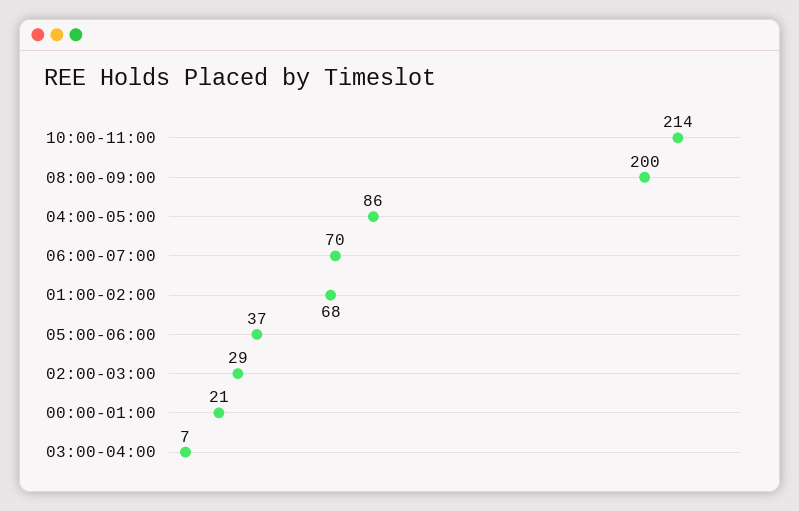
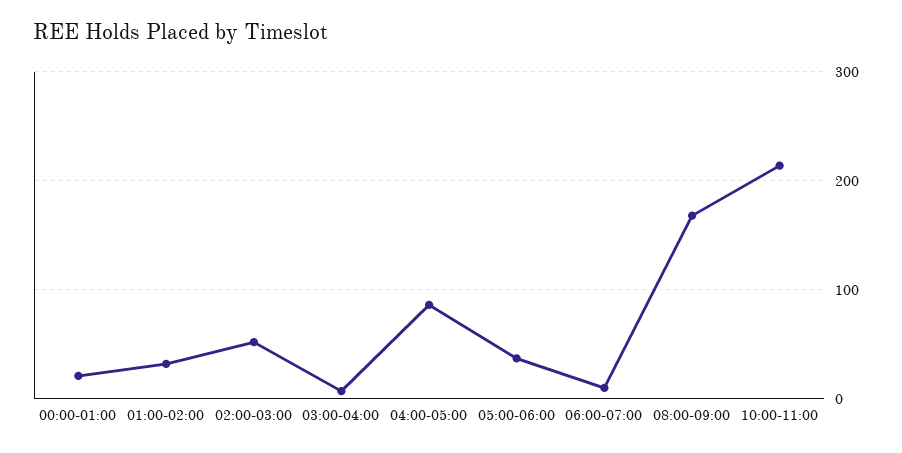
08:00-09:00: 200 -> 170
06:00-07:00: 70 -> 10
01:00-02:00: 68 -> 30
02:00-03:00: 29 -> 50

